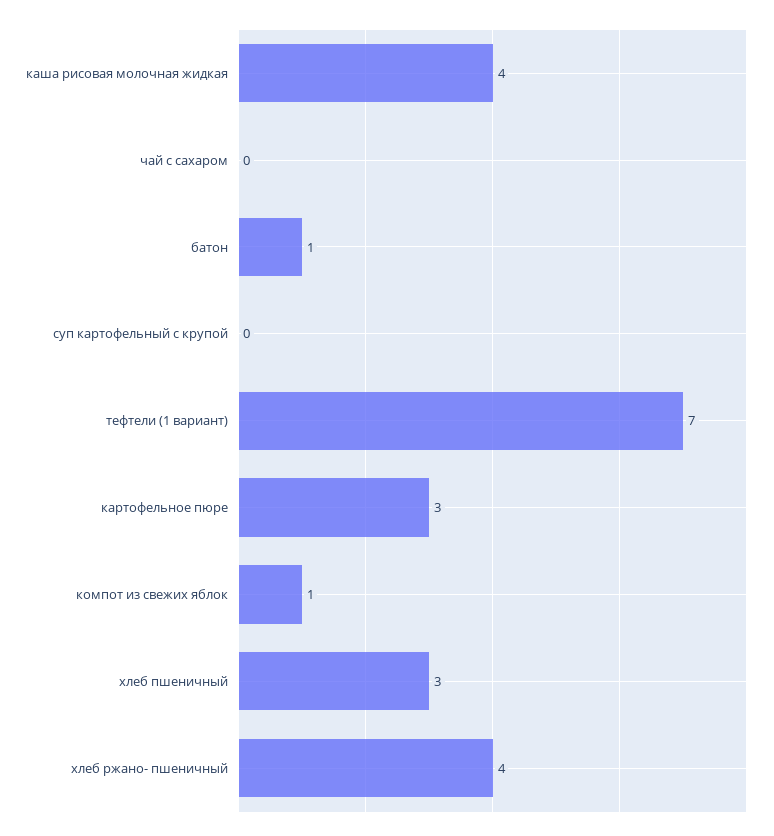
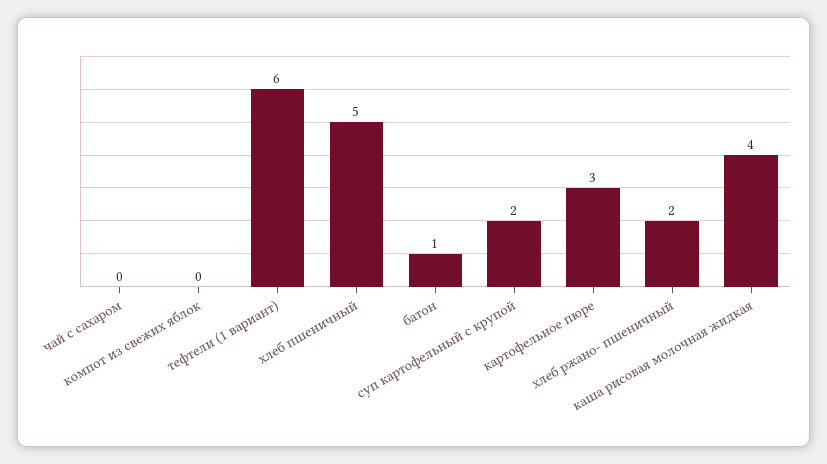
суп картофельный с крупой: 0 -> 2
тефтели (1 вариант): 7 -> 6
компот из свежих яблок: 1 -> 0
хлеб пшеничный: 3 -> 5
хлеб ржано- пшеничный: 4 -> 2

